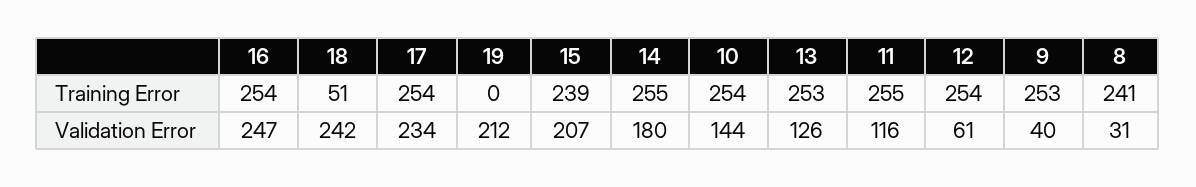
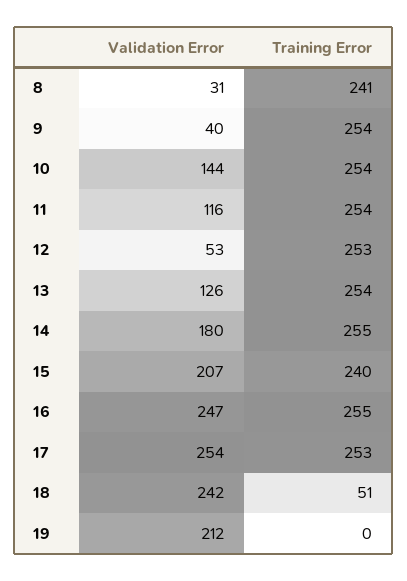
16, Training Error: 254 -> 255
17, Training Error: 254 -> 253
15, Training Error: 239 -> 240
13, Training Error: 253 -> 254
11, Training Error: 255 -> 254
12, Training Error: 254 -> 253
9, Training Error: 253 -> 254
17, Validation Error: 234 -> 254
12, Validation Error: 61 -> 53

